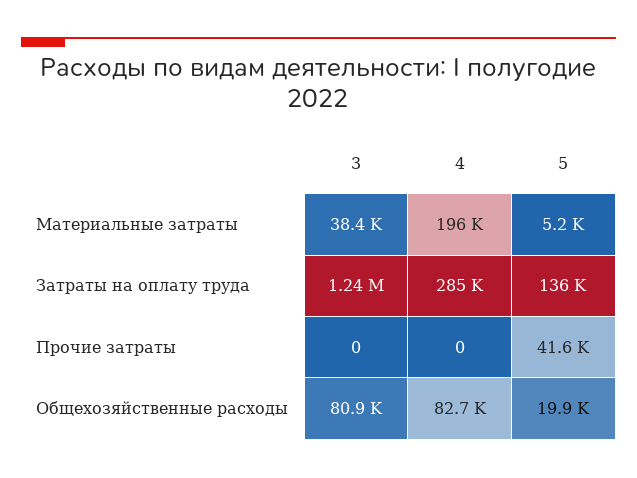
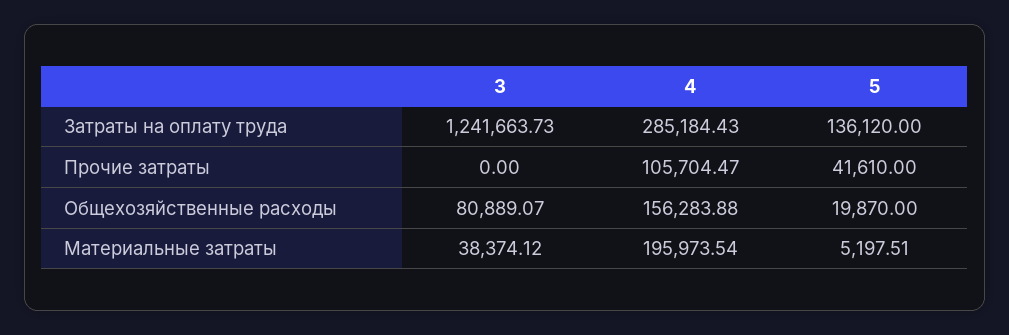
4, Прочие затраты: 0 -> 105704.47
4, Общехозяйственные расходы: 82700 -> 156283.88

